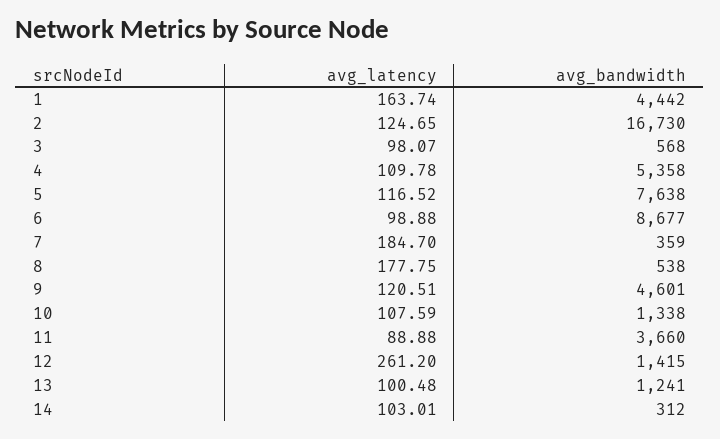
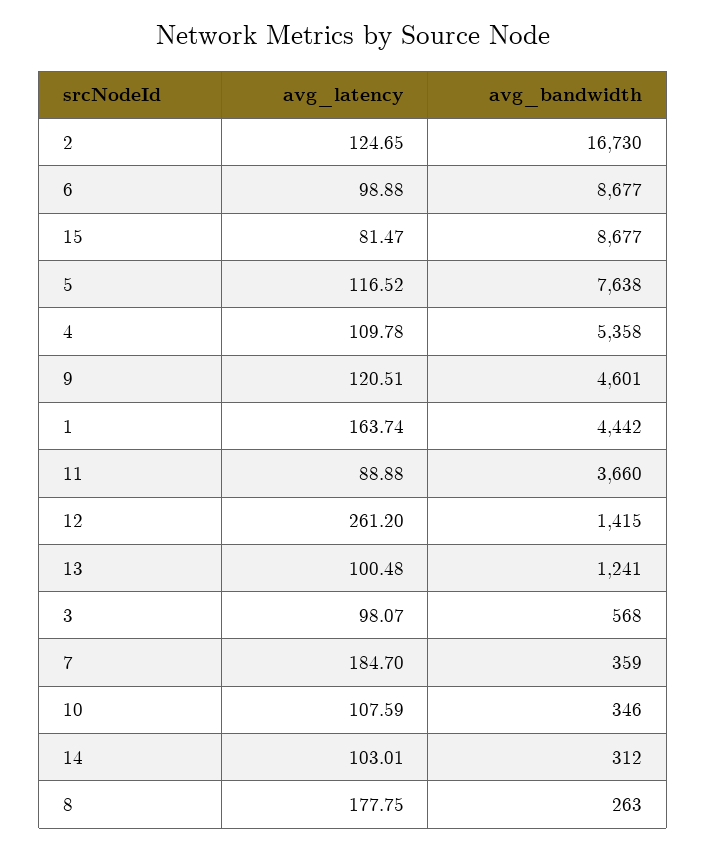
avg_bandwidth, 8: 538 -> 263
avg_bandwidth, 10: 1338 -> 346
avg_latency, 15: none -> 81.47
avg_bandwidth, 15: none -> 8677

